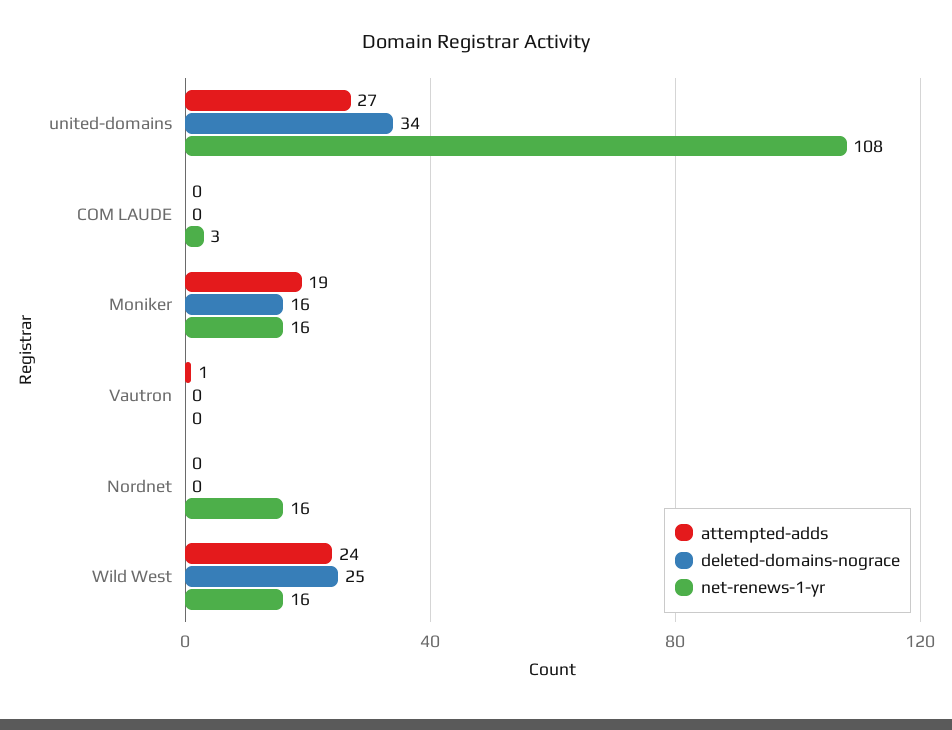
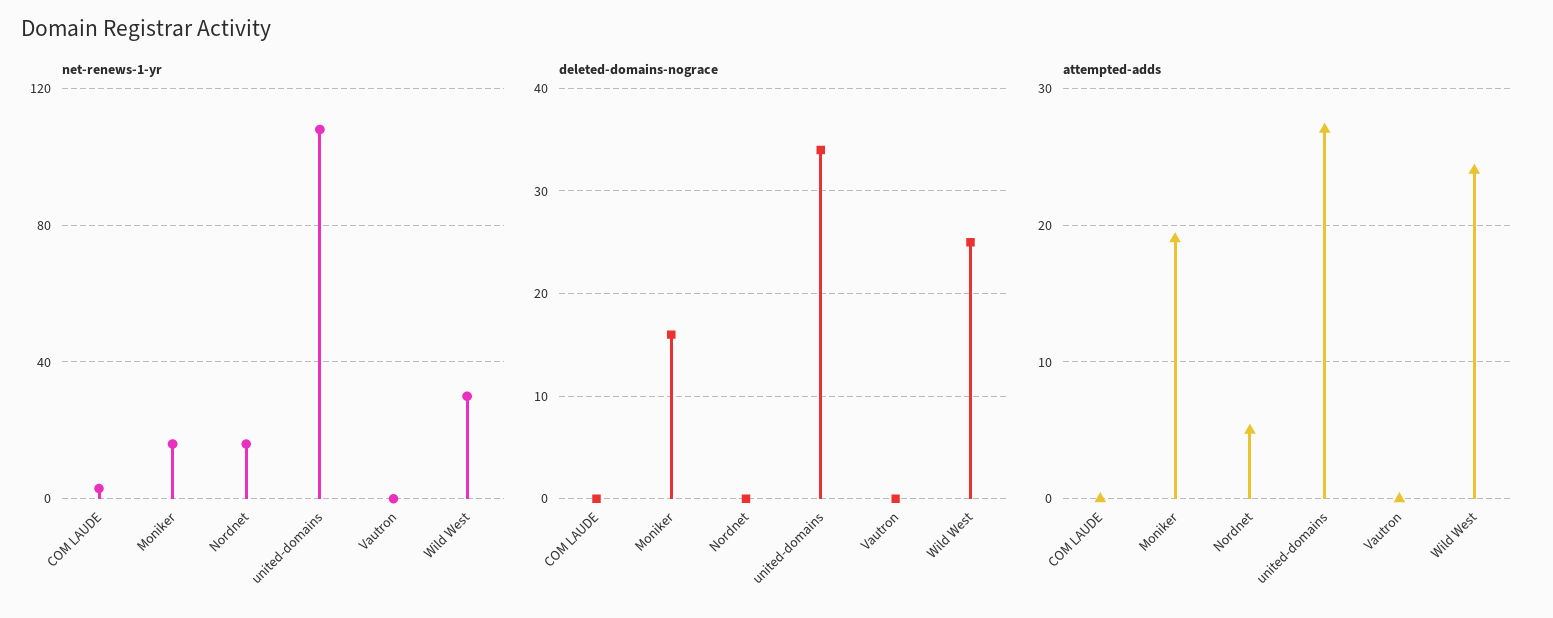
attempted-adds, Vautron: 1 -> 0
attempted-adds, Nordnet: 0 -> 5
net-renews-1-yr, Wild West: 16 -> 30

